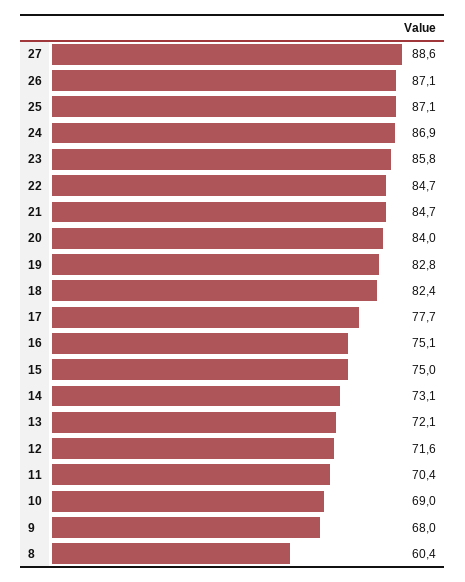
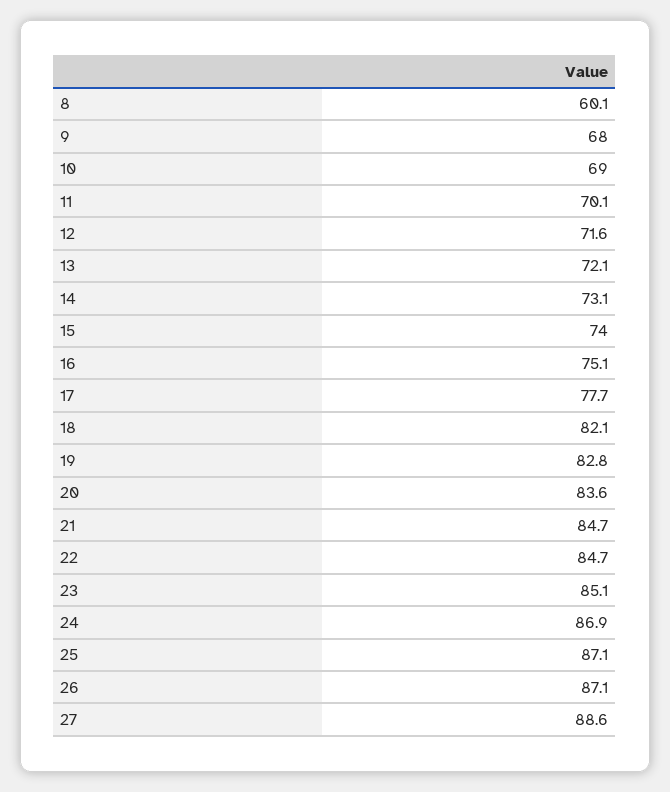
23: 85.8 -> 85.1
20: 84 -> 83.6
18: 82.4 -> 82.1
15: 75 -> 74
11: 70.4 -> 70.1
8: 60.4 -> 60.1

